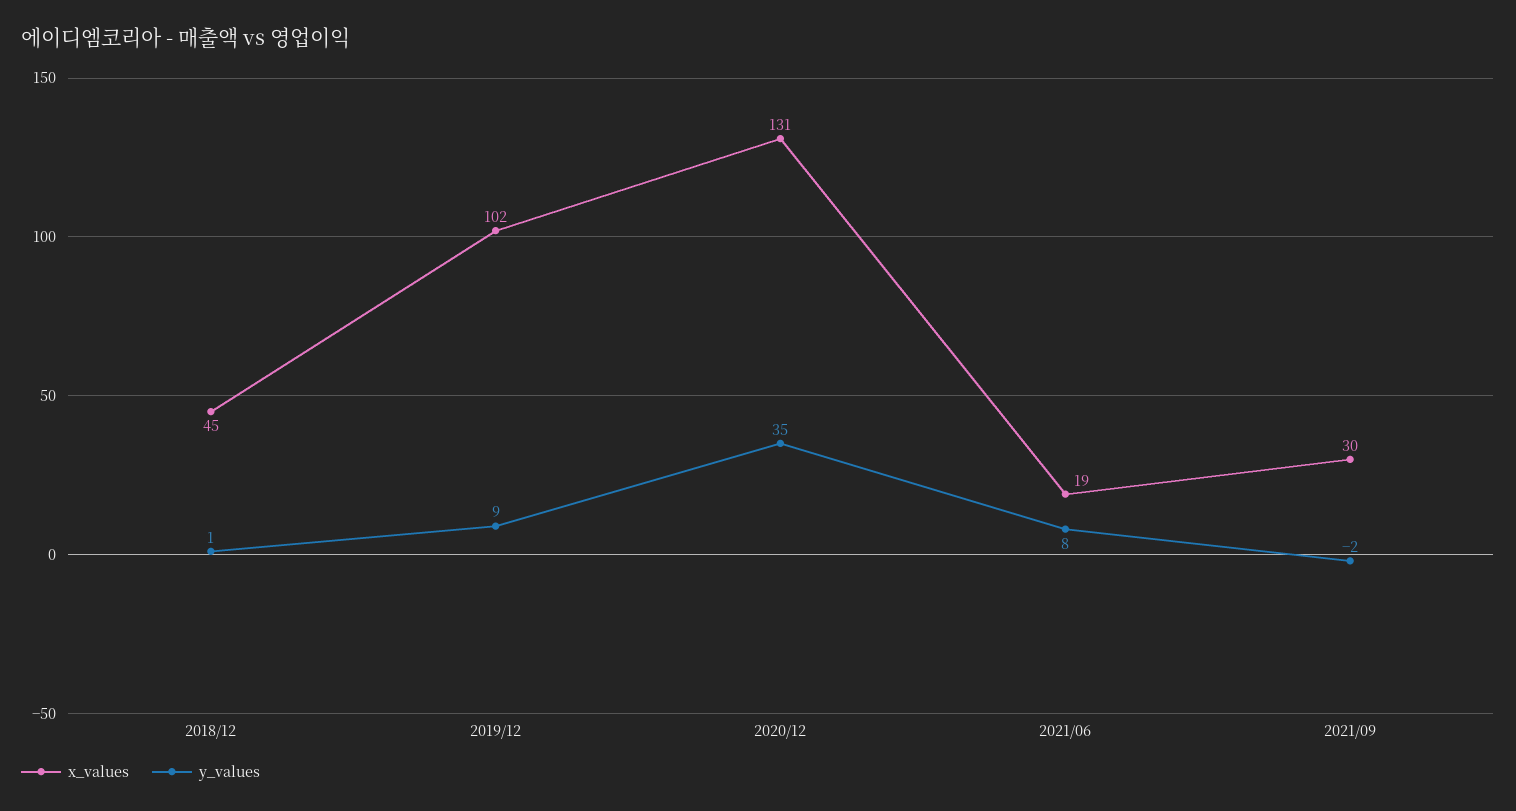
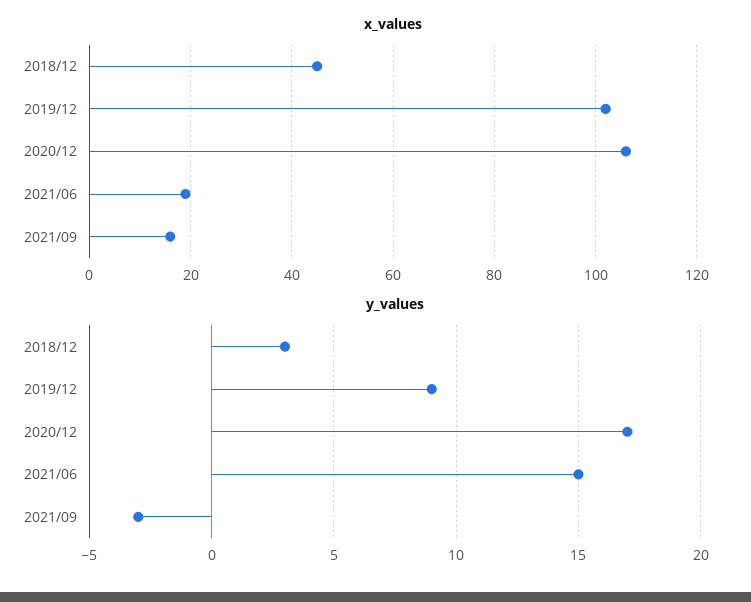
y_values, 2018/12: 1 -> 3
x_values, 2020/12: 131 -> 105
y_values, 2020/12: 35 -> 17
y_values, 2021/06: 8 -> 15
x_values, 2021/09: 30 -> 15
y_values, 2021/09: -2 -> -3

